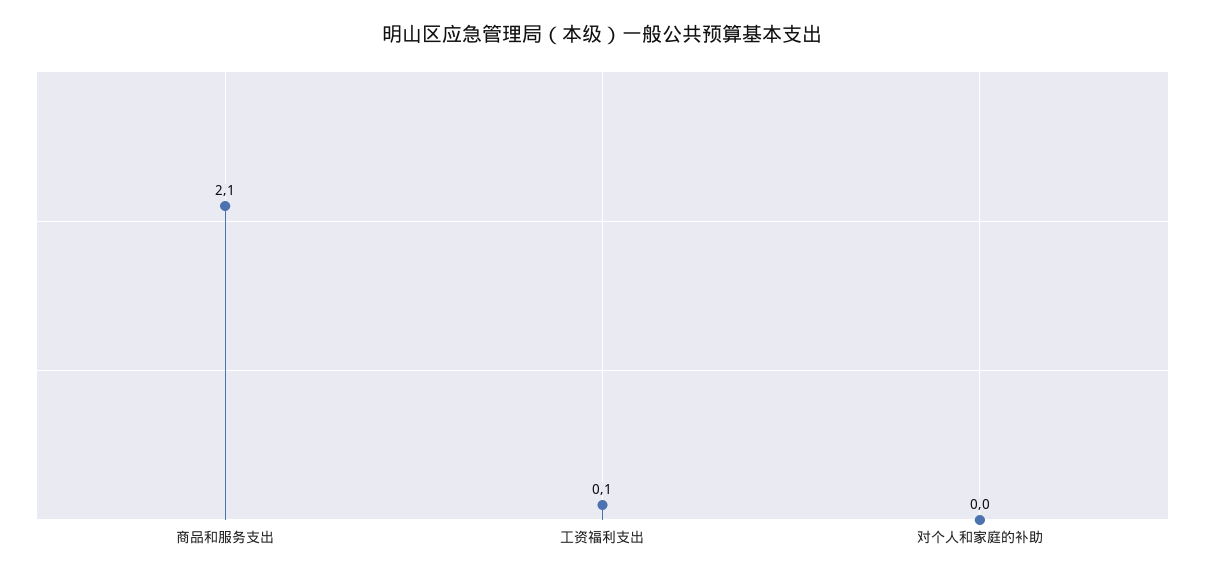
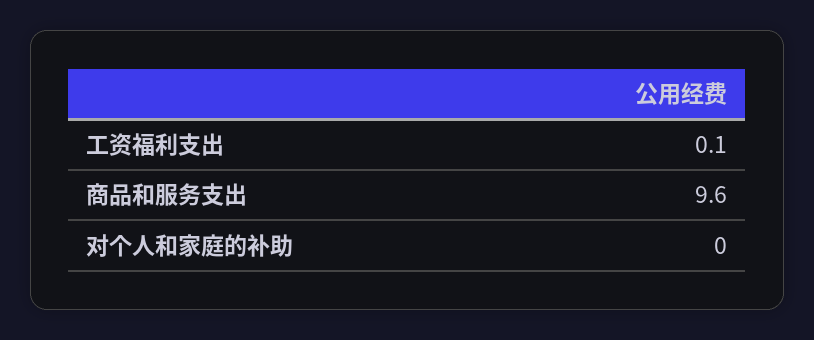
商品和服务支出: 2.1 -> 9.6

